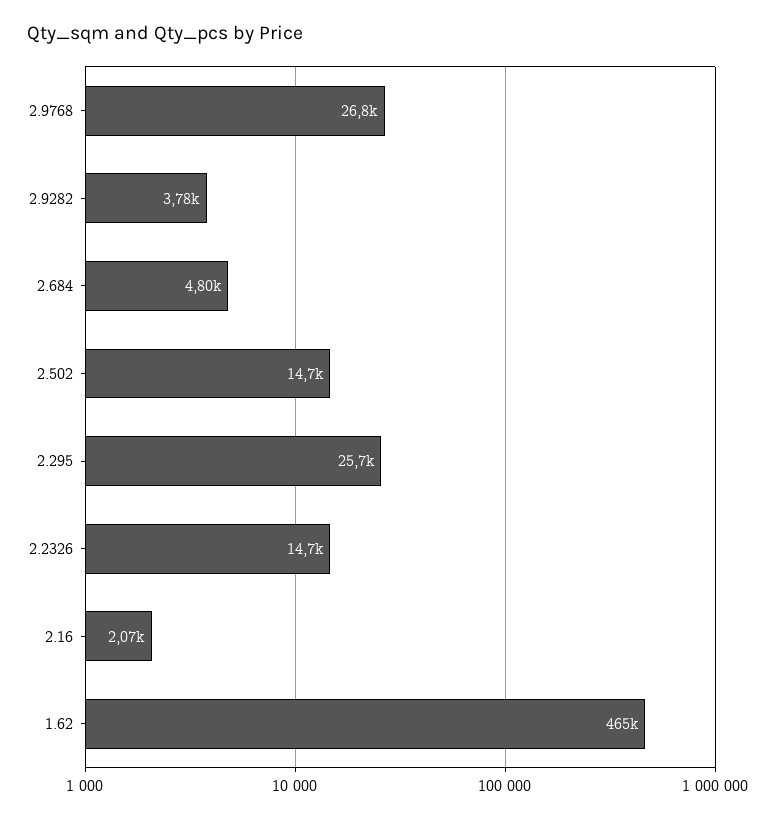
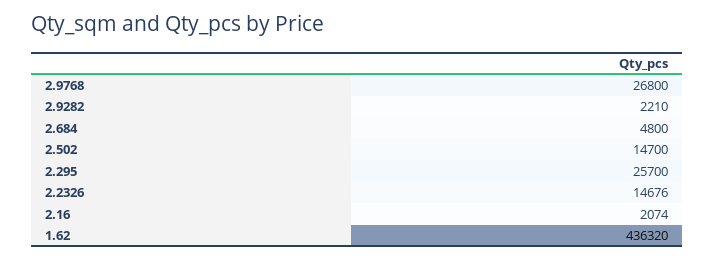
2.9282: 3780 -> 2210
1.62: 465000 -> 436320

